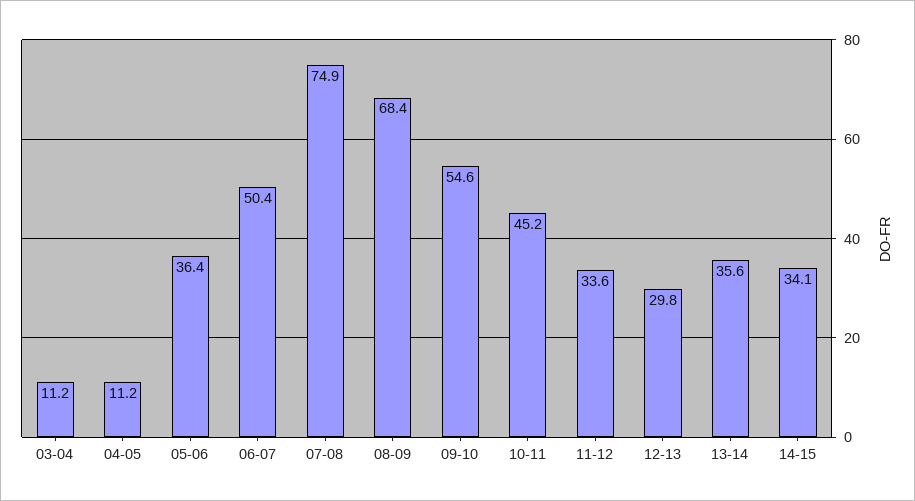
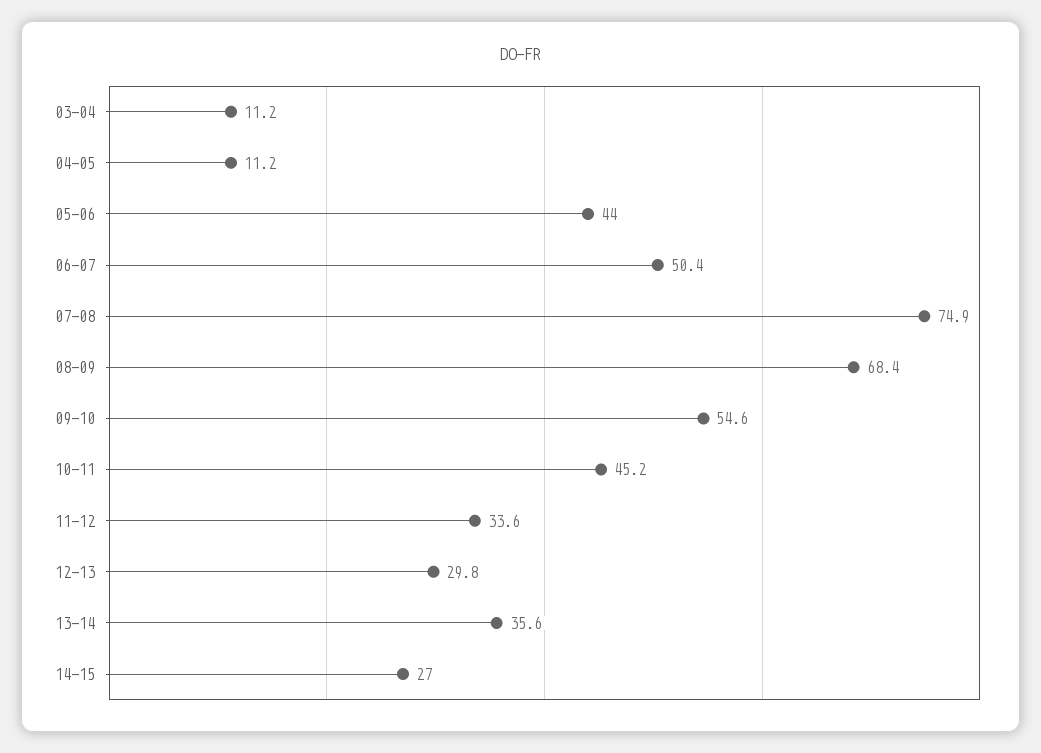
05-06: 36.4 -> 44
14-15: 34.1 -> 27

